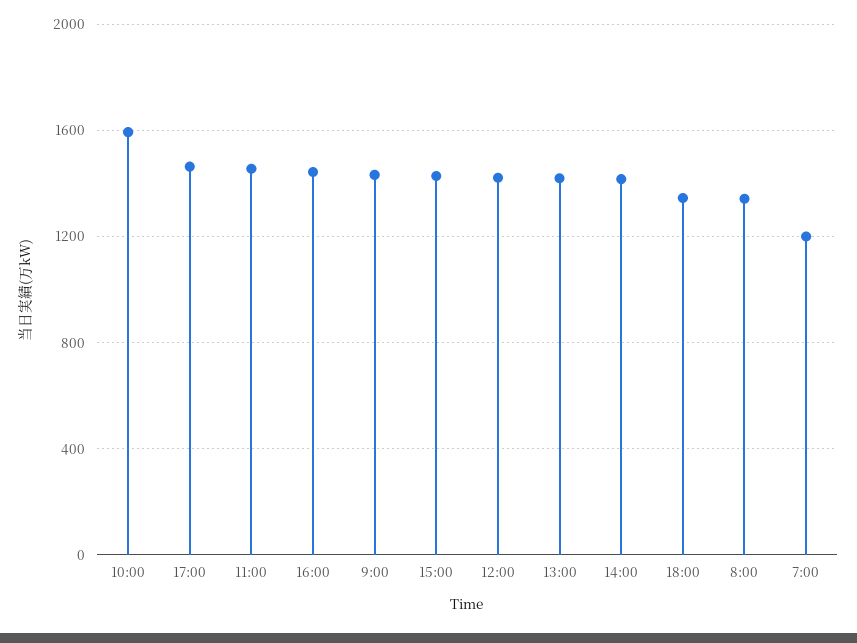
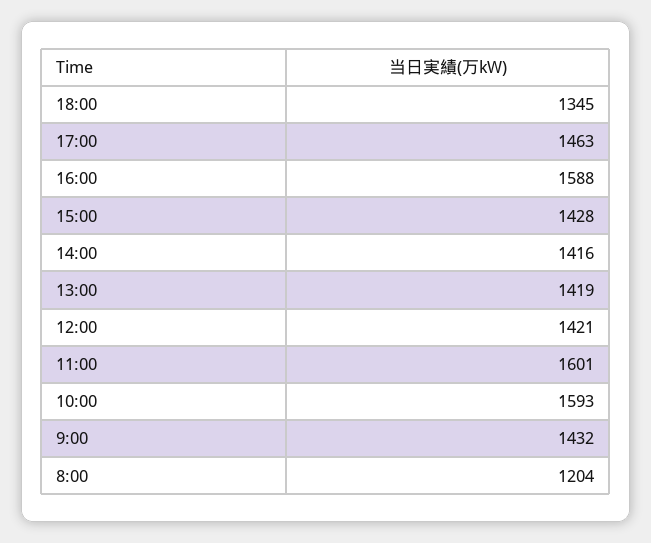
11:00: 1450 -> 1601
16:00: 1450 -> 1588
8:00: 1350 -> 1204
7:00: 1200 -> none

